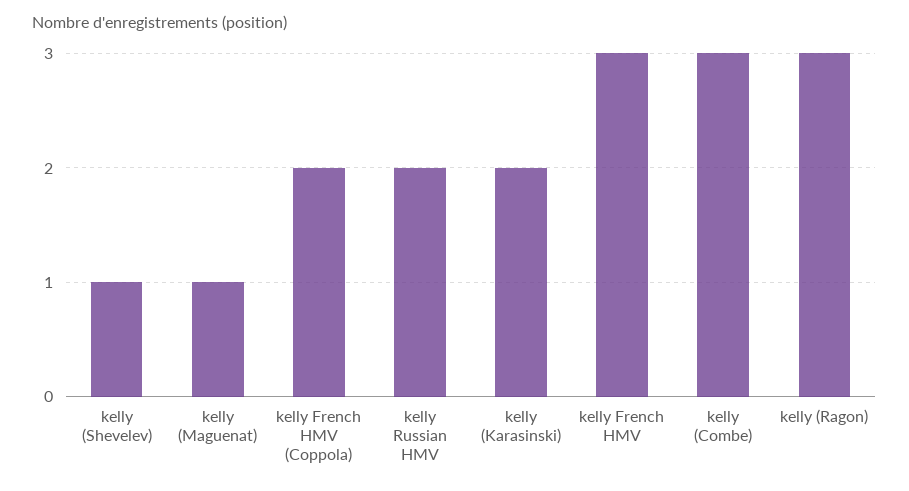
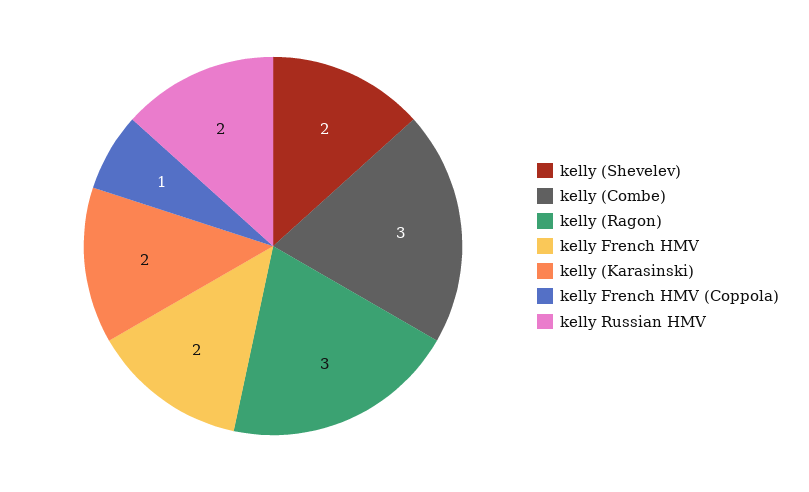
kelly (Shevelev): 1 -> 2
kelly (Maguenat): 1 -> none
kelly French HMV (Coppola): 2 -> 1
kelly French HMV: 3 -> 2

